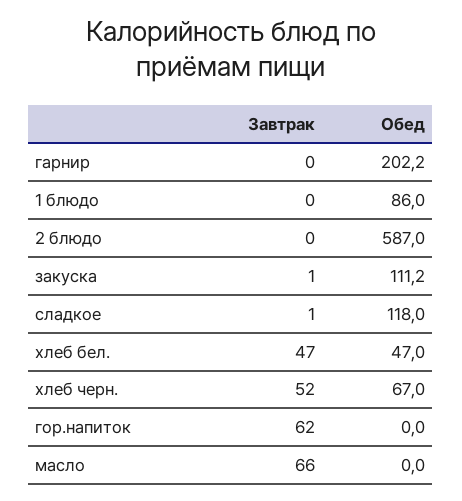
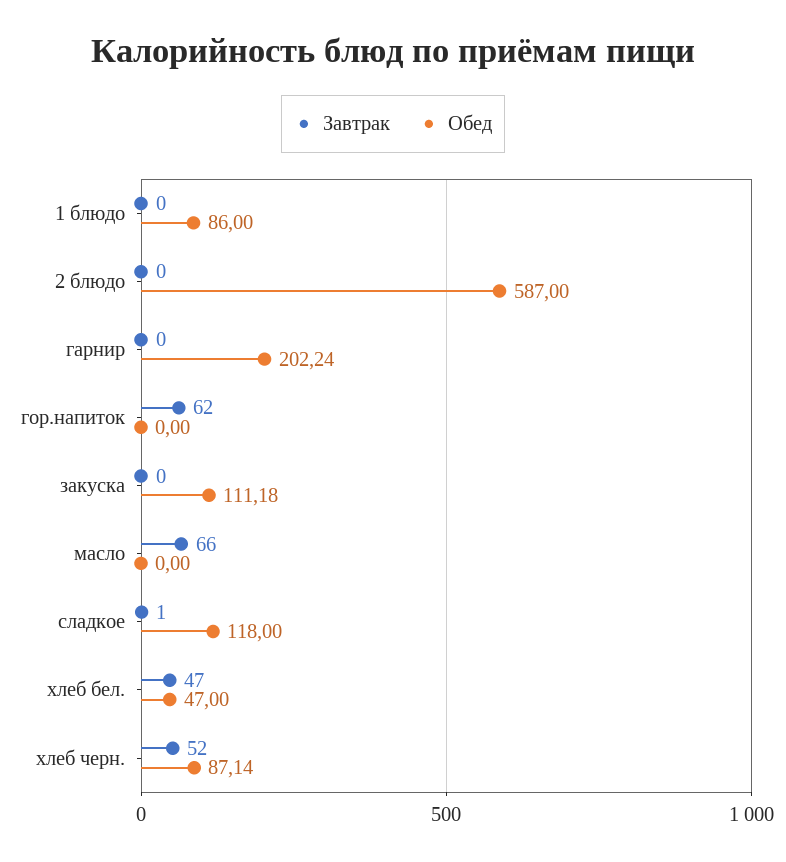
Завтрак, закуска: 1 -> 0
Обед, хлеб черн.: 67 -> 87.14

